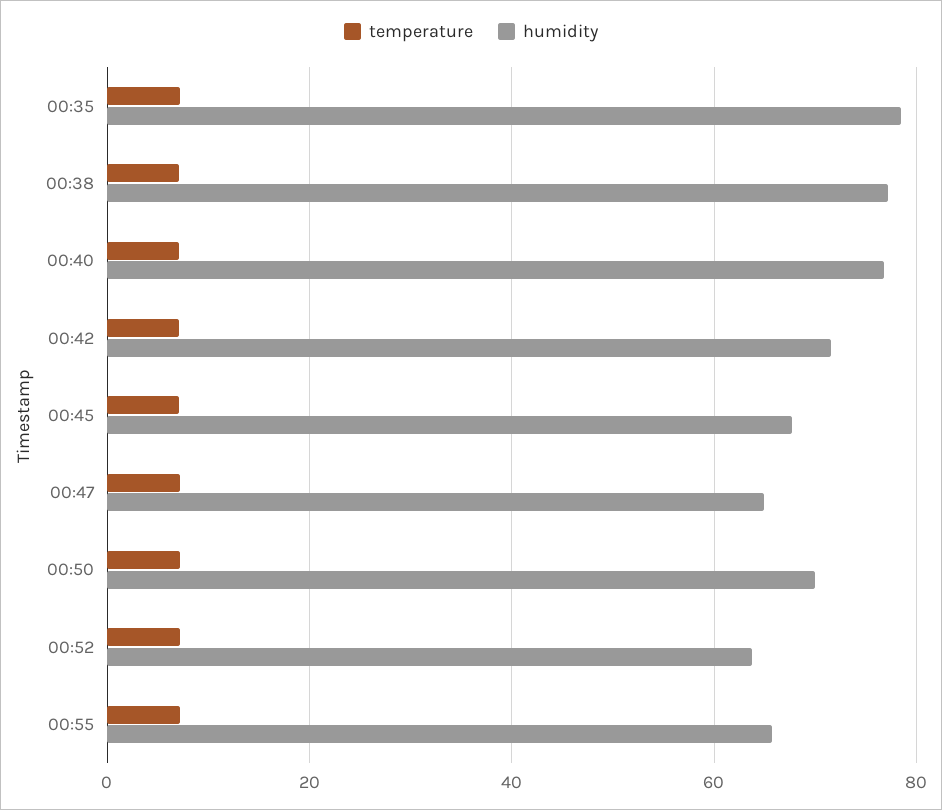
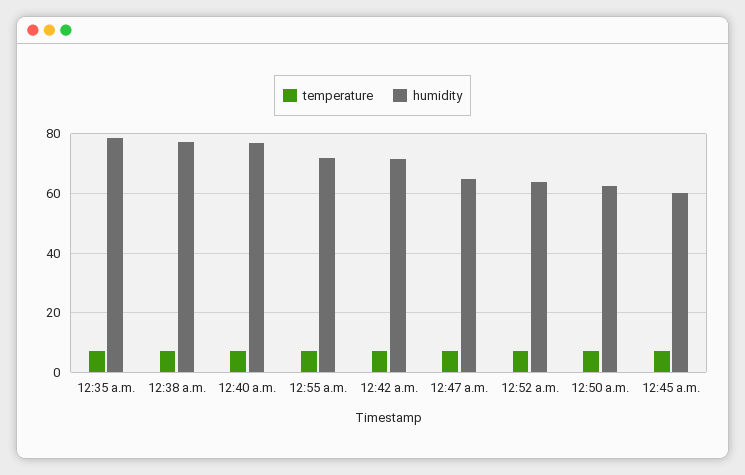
humidity, 00:45: 68 -> 60
humidity, 00:50: 70 -> 62.5
humidity, 00:55: 66 -> 72.5

